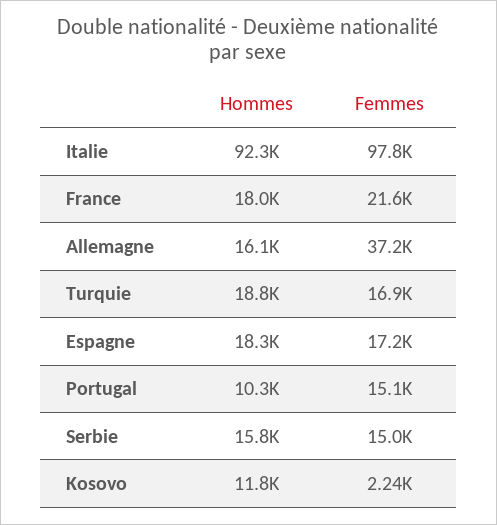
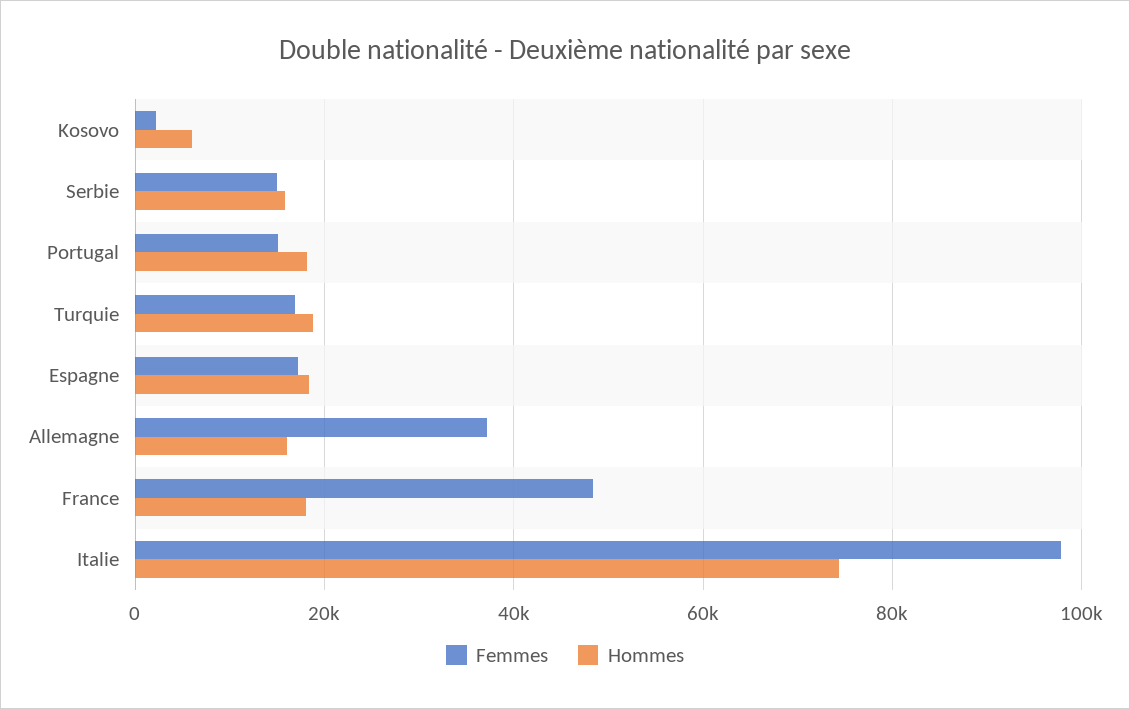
Hommes, Italie: 92300 -> 74000
Femmes, France: 21600 -> 48000
Hommes, Portugal: 10300 -> 18000
Hommes, Kosovo: 11800 -> 6000

